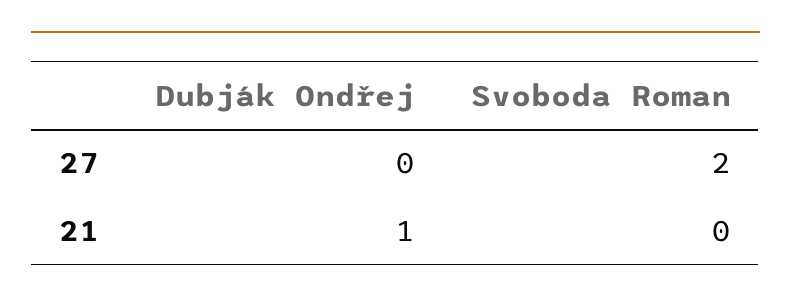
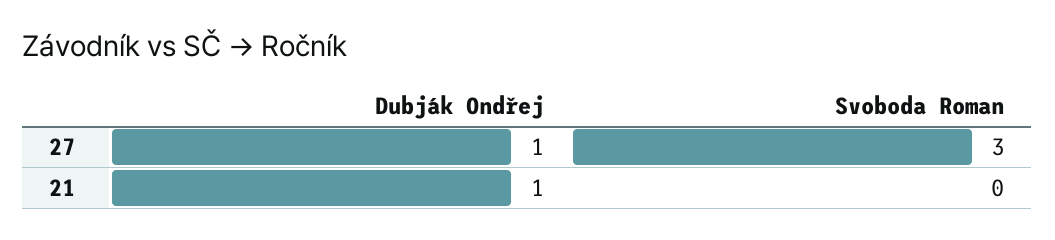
Dubják Ondřej, 27: 0 -> 1
Svoboda Roman, 27: 2 -> 3

